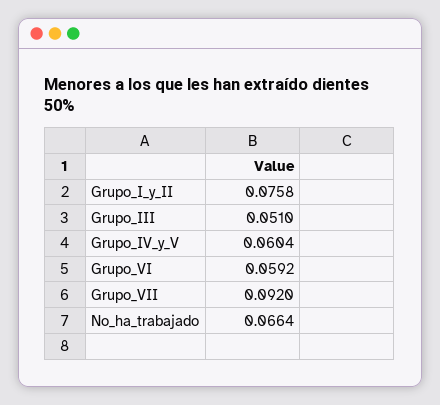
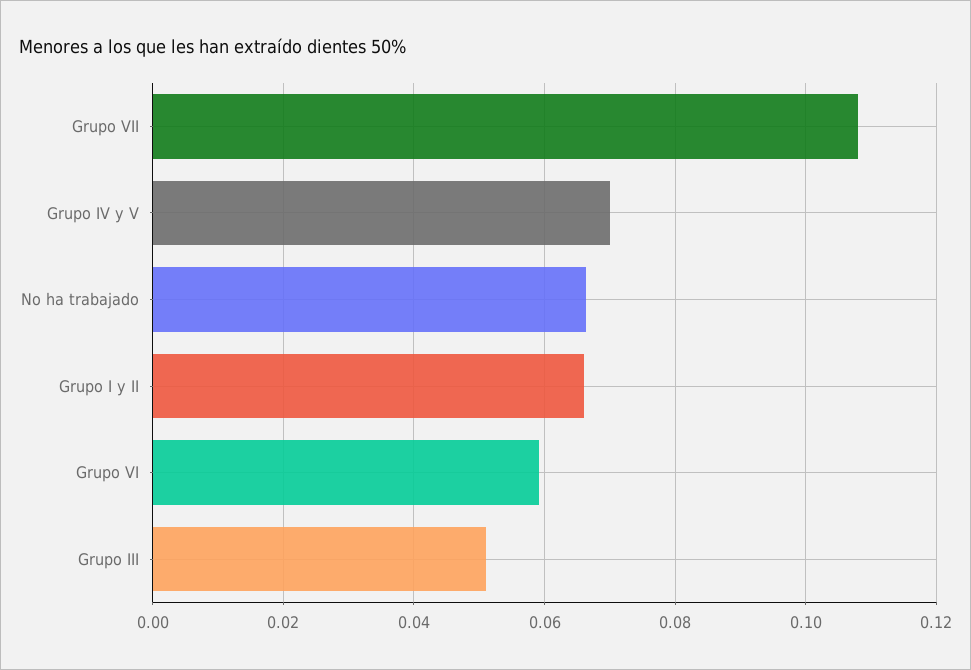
Grupo_I_y_II: 0.0758 -> 0.066
Grupo_IV_y_V: 0.0604 -> 0.07
Grupo_VII: 0.092 -> 0.108

